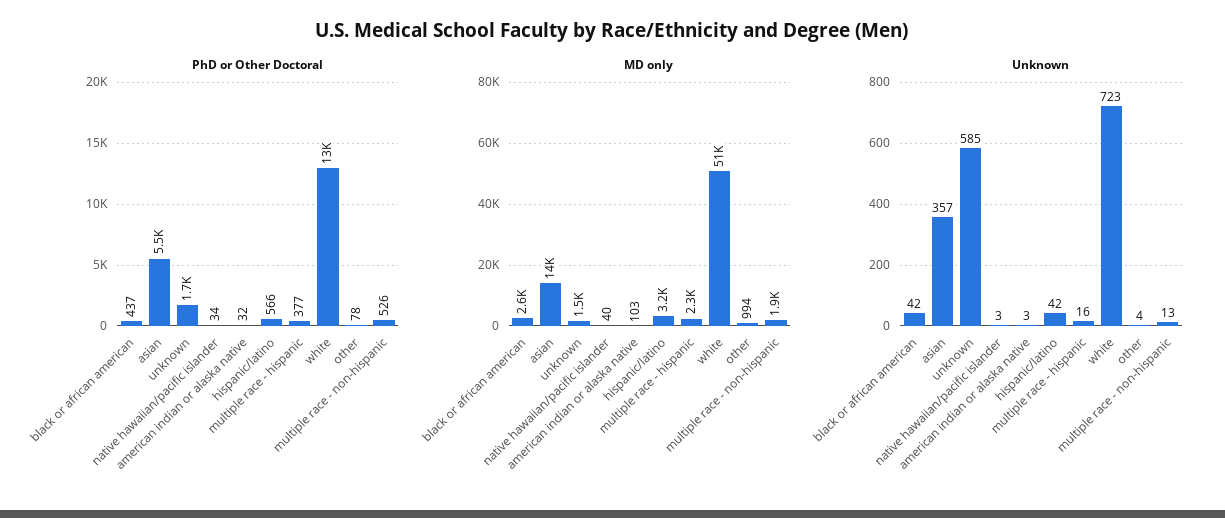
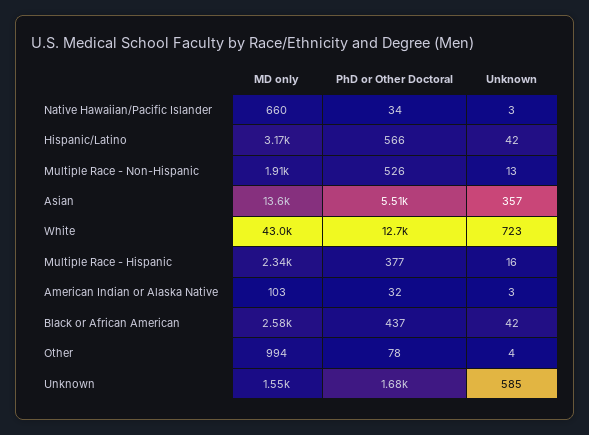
MD only, native hawaiian/pacific islander: 40 -> 660
MD only, white: 51000 -> 43000

